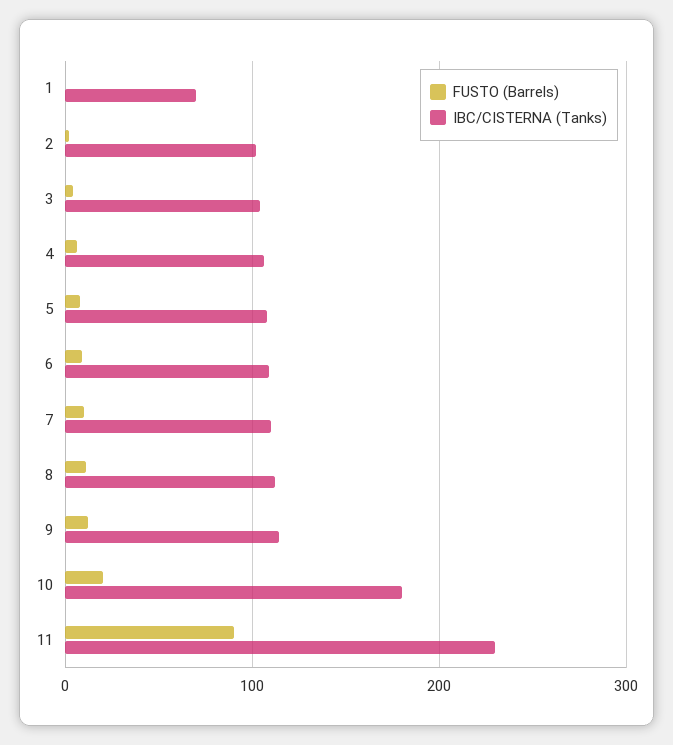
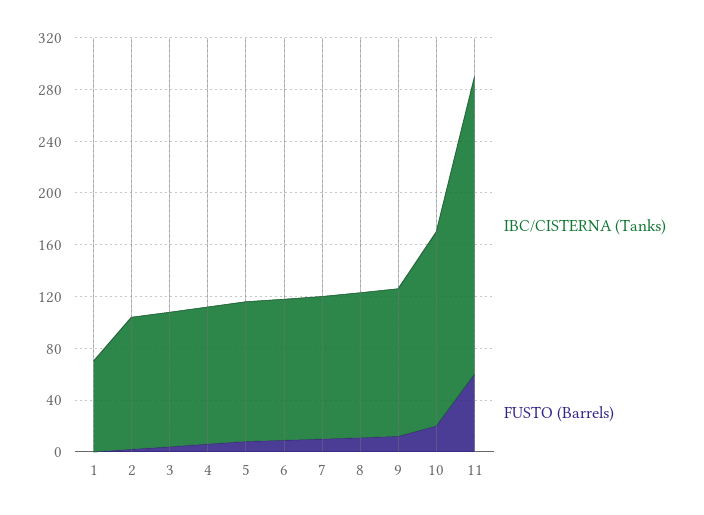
IBC/CISTERNA (Tanks), 10: 180 -> 150
FUSTO (Barrels), 11: 90 -> 60

